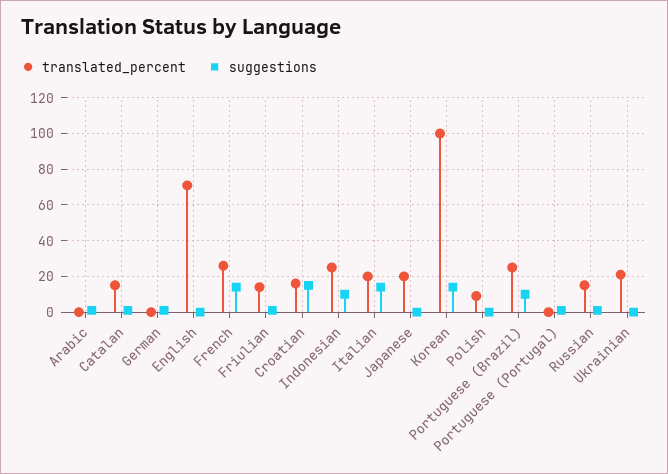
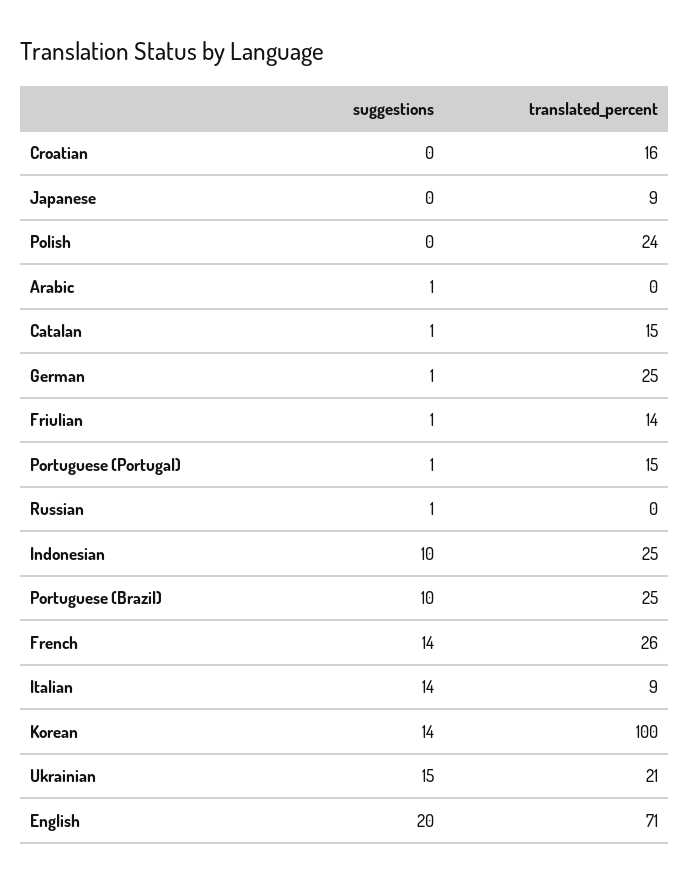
translated_percent, German: 0 -> 25
suggestions, English: 0 -> 20
suggestions, Croatian: 15 -> 0
translated_percent, Italian: 20 -> 9
translated_percent, Japanese: 20 -> 9
translated_percent, Polish: 10 -> 24
translated_percent, Portuguese (Portugal): 0 -> 15
translated_percent, Russian: 15 -> 0
suggestions, Ukrainian: 0 -> 15

